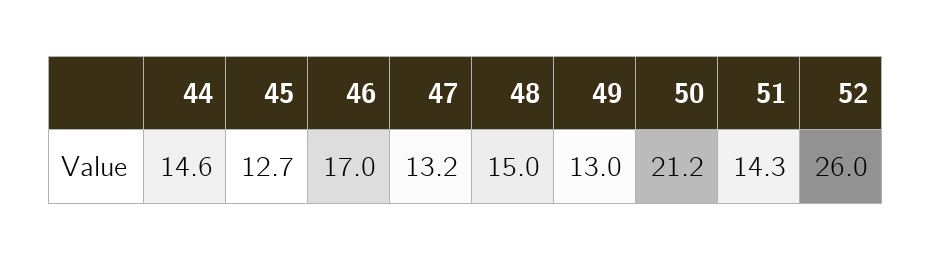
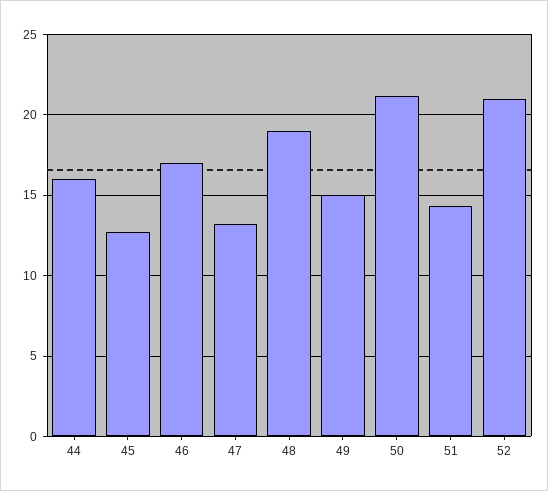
44: 14.6 -> 16
48: 15 -> 19
49: 13 -> 15
52: 26 -> 21

